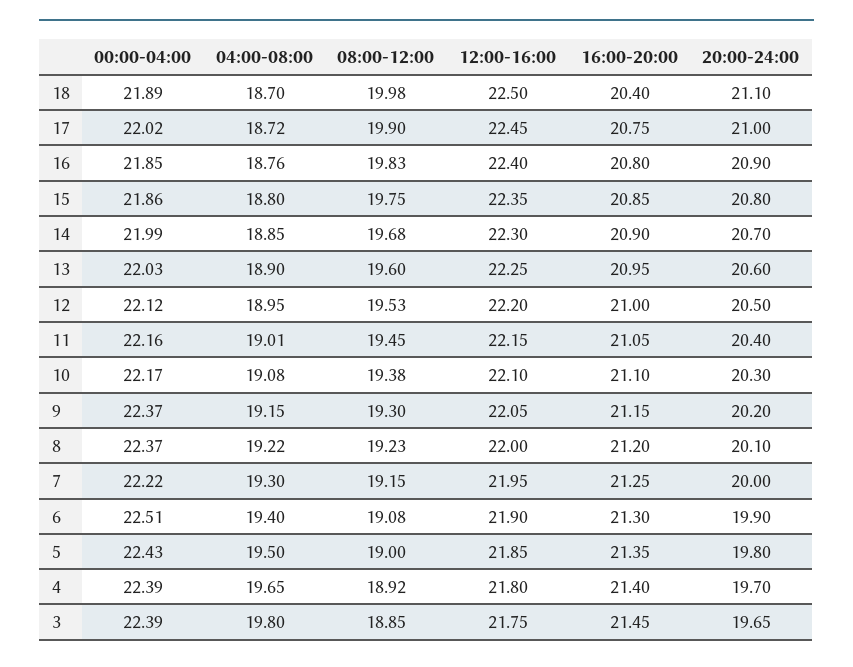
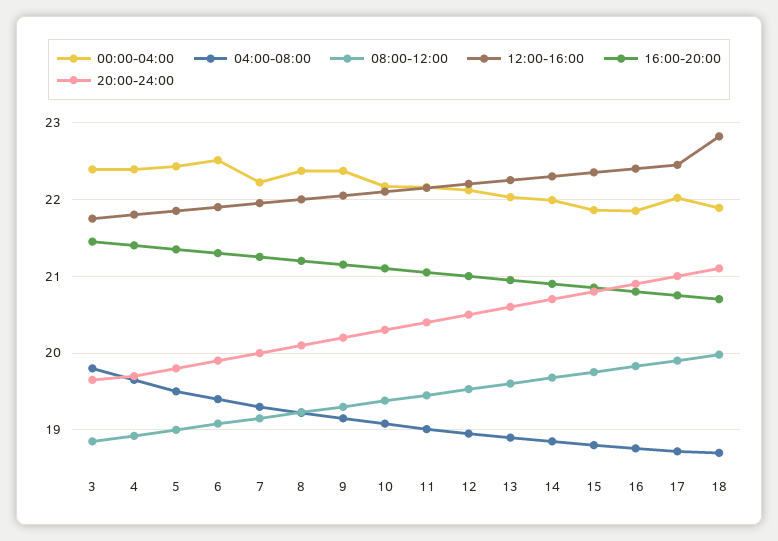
12:00-16:00, 18: 22.5 -> 22.8
16:00-20:00, 18: 20.4 -> 20.7

